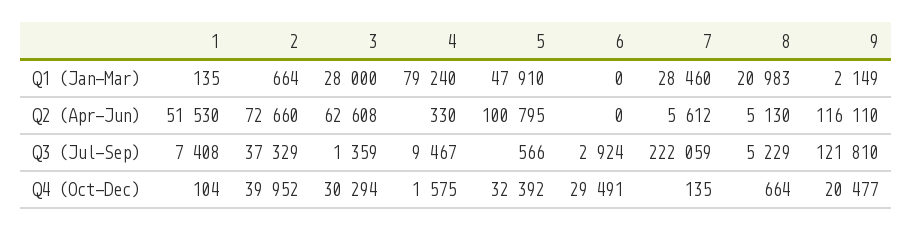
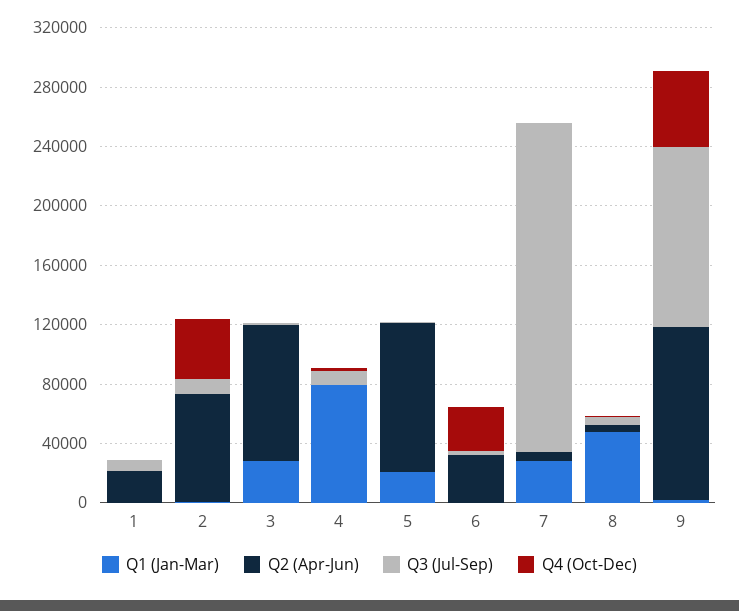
Q1 (Jan-Mar), 5: 47910 -> 20000
Q1 (Jan-Mar), 8: 20983 -> 50000
Q2 (Apr-Jun), 1: 51530 -> 20000
Q2 (Apr-Jun), 3: 62608 -> 90000
Q2 (Apr-Jun), 6: 0 -> 30000
Q3 (Jul-Sep), 2: 37329 -> 10000
Q4 (Oct-Dec), 3: 30294 -> 0
Q4 (Oct-Dec), 5: 32392 -> 0
Q4 (Oct-Dec), 9: 20477 -> 50000

